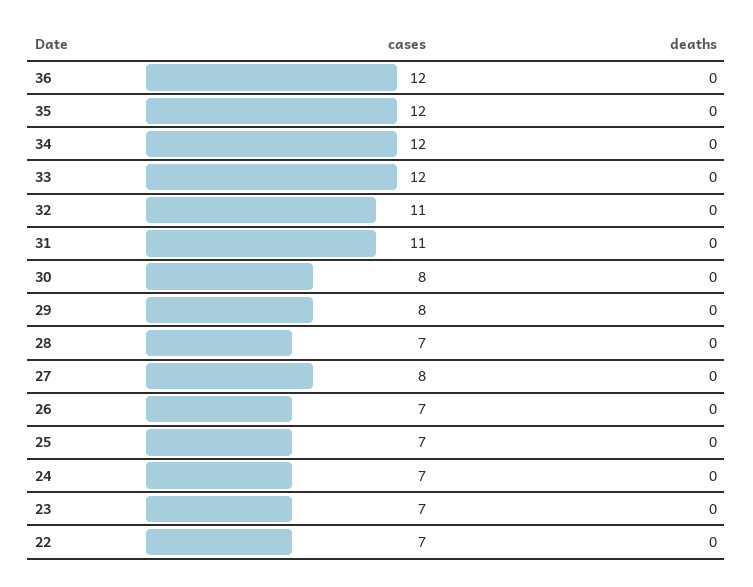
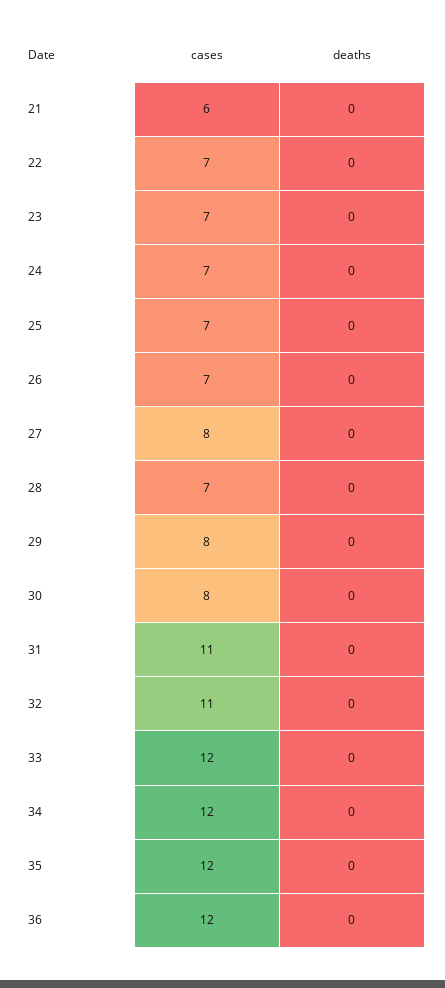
cases, 21: none -> 6
deaths, 21: none -> 0

